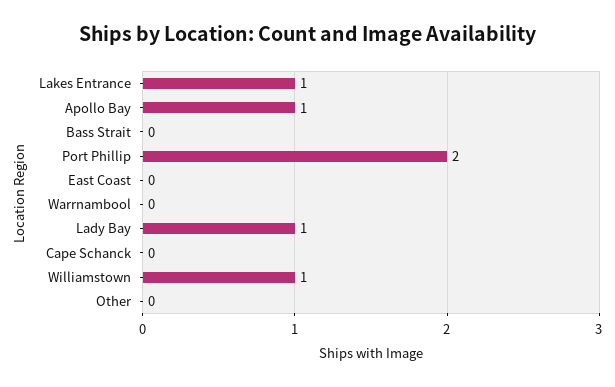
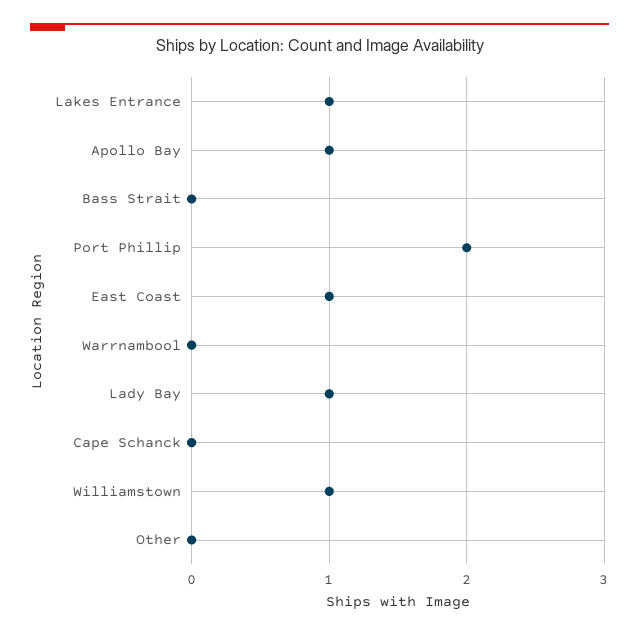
East Coast: 0 -> 1

